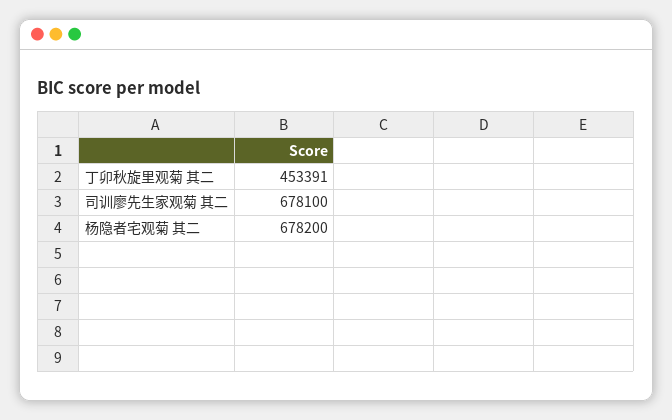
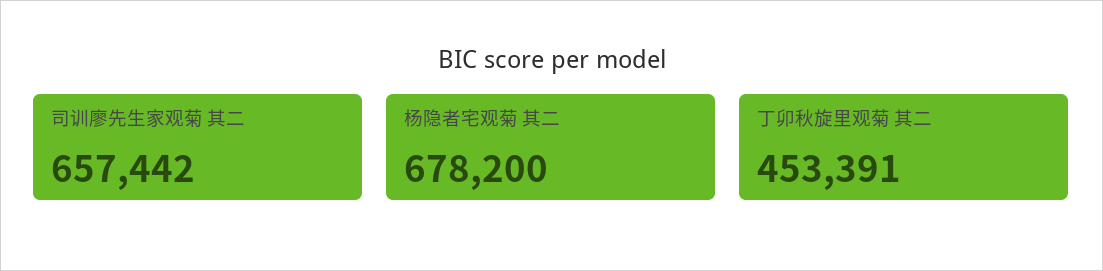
司训廖先生家观菊 其二: 678100 -> 657442

